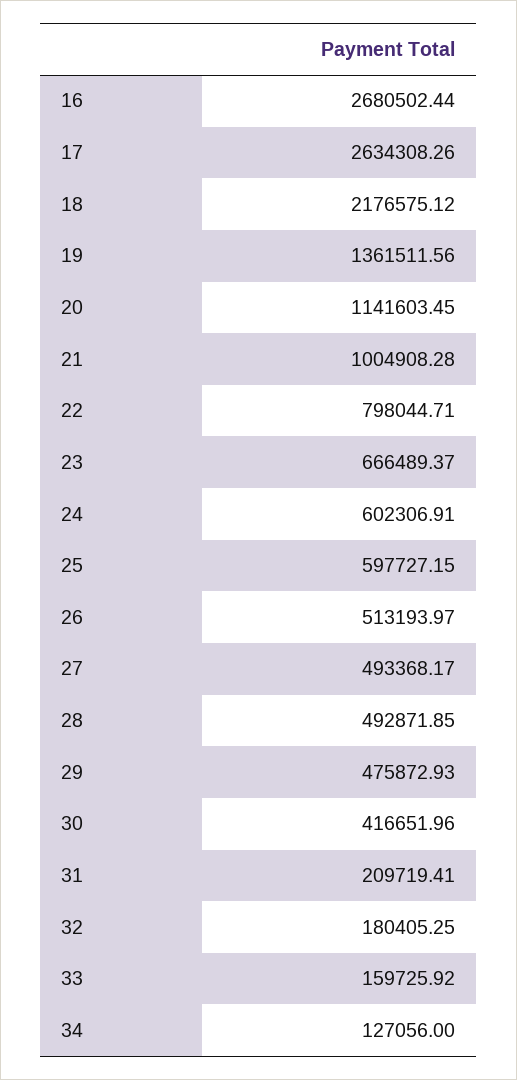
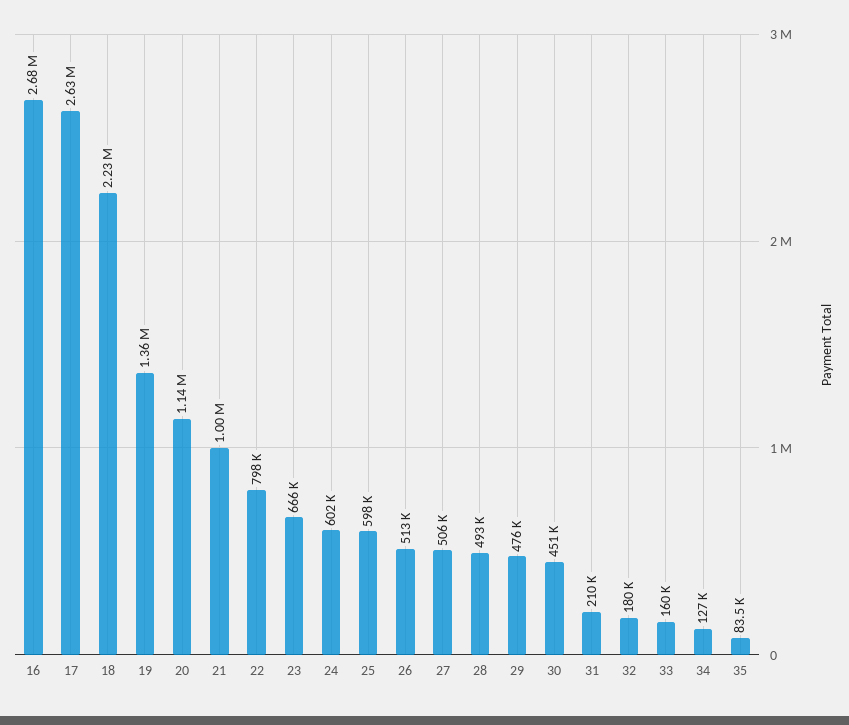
18: 2176575.12 -> 2230000
27: 493368.17 -> 506000
30: 416651.96 -> 451000
35: none -> 83500

